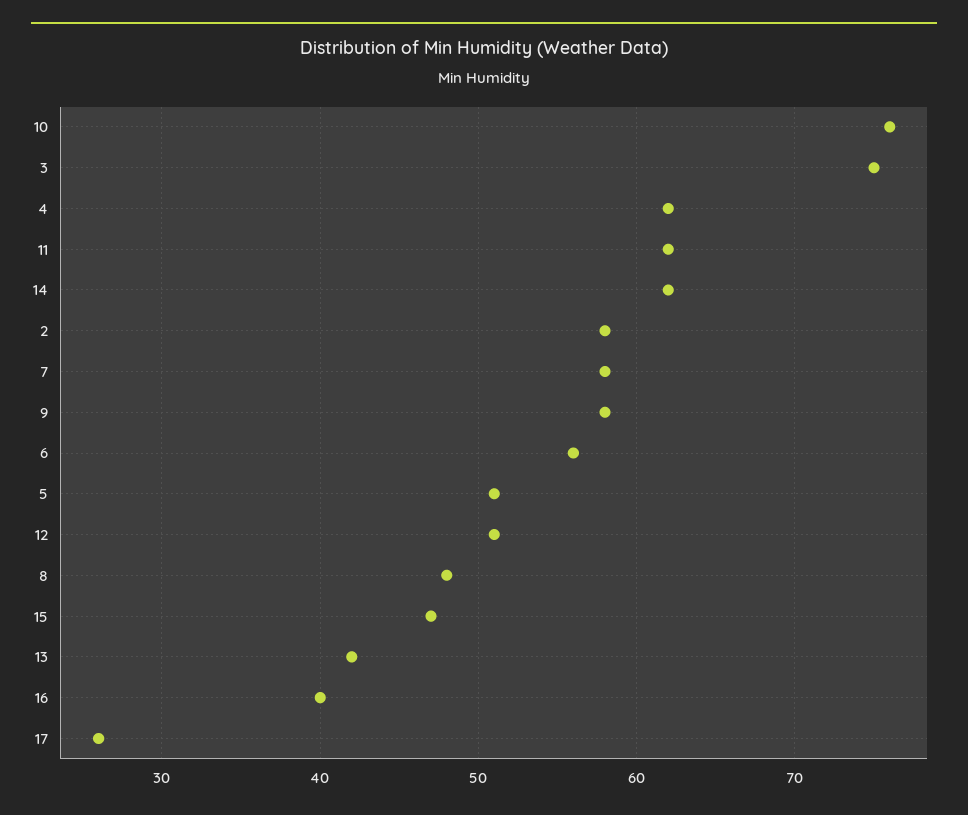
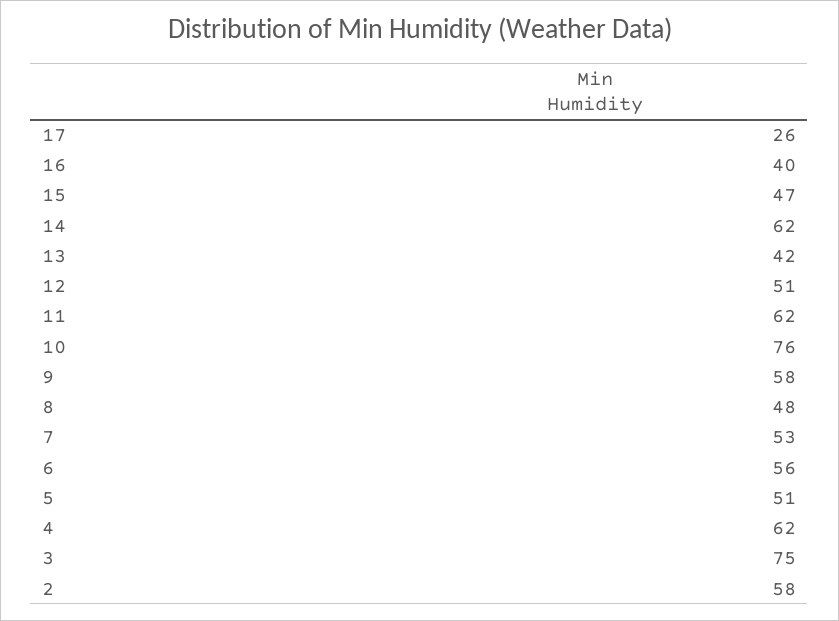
7: 58 -> 53

